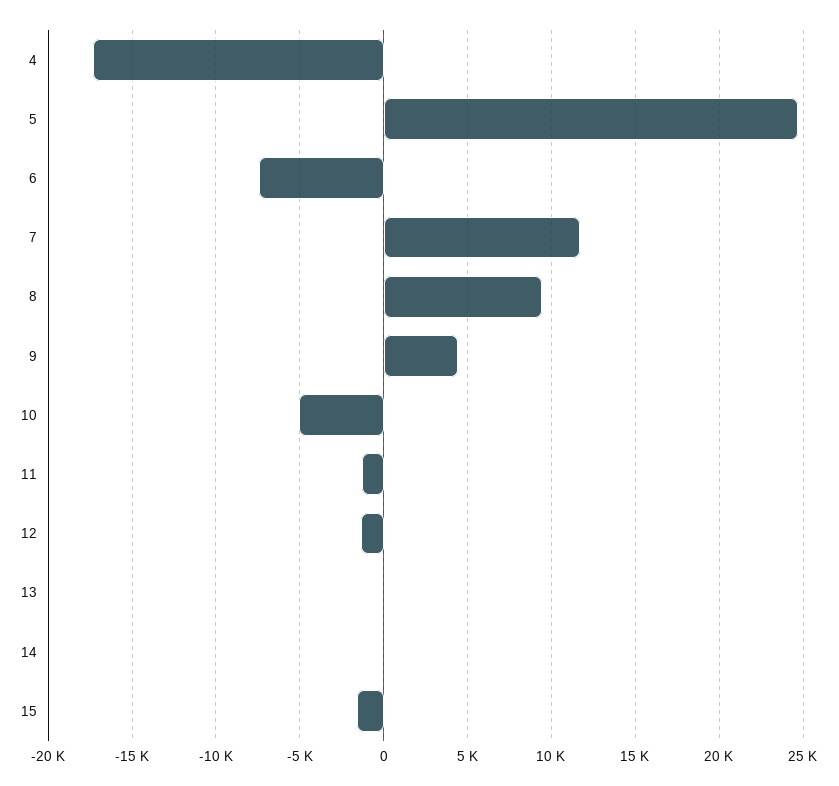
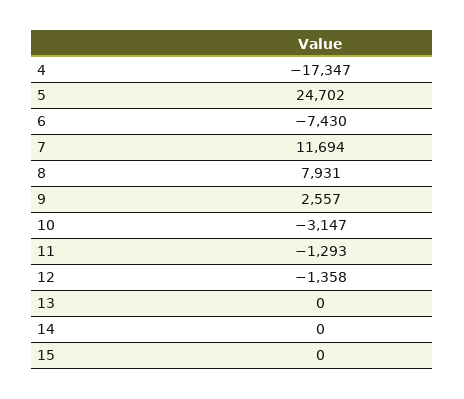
8: 9500 -> 7931
9: 4500 -> 2557
10: -5000 -> -3147
15: -1500 -> 0

